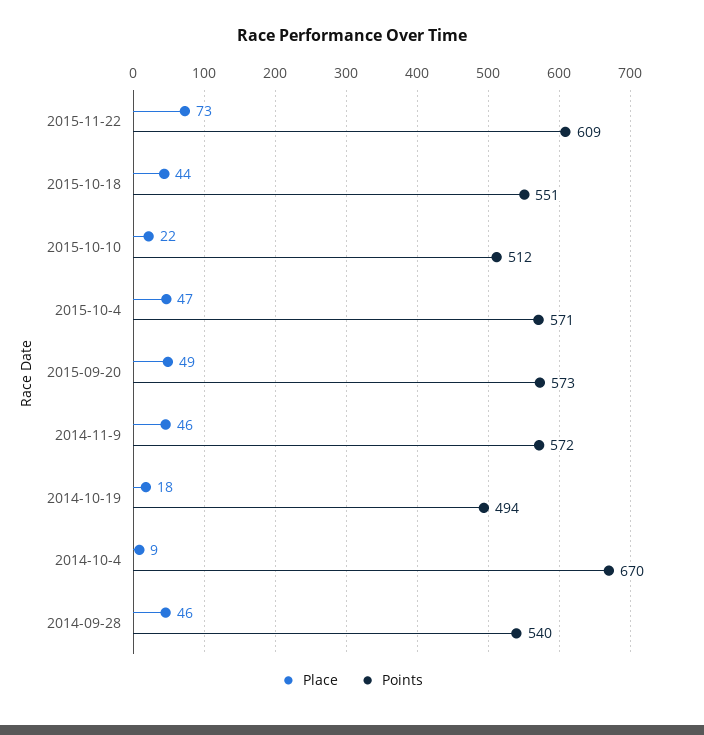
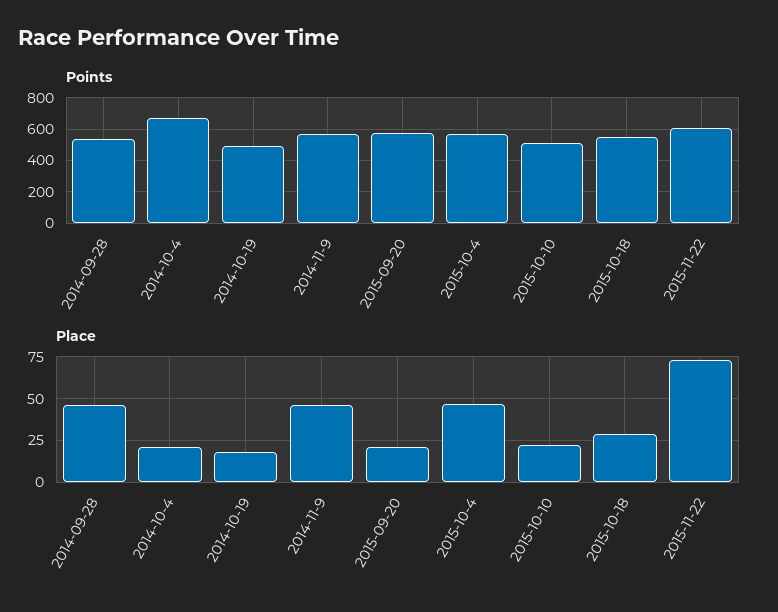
Place, 2015-10-18: 44 -> 30
Place, 2015-09-20: 49 -> 20
Place, 2014-10-4: 9 -> 20

